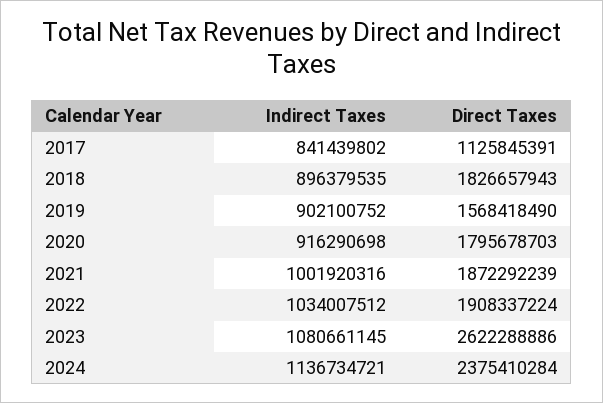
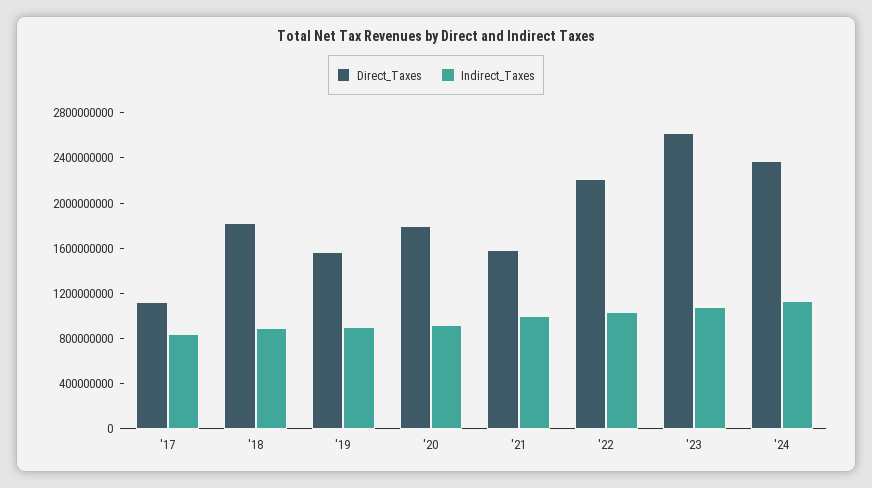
Direct Taxes, 2021: 1872292239 -> 1600000000
Direct Taxes, 2022: 1908337224 -> 2200000000

